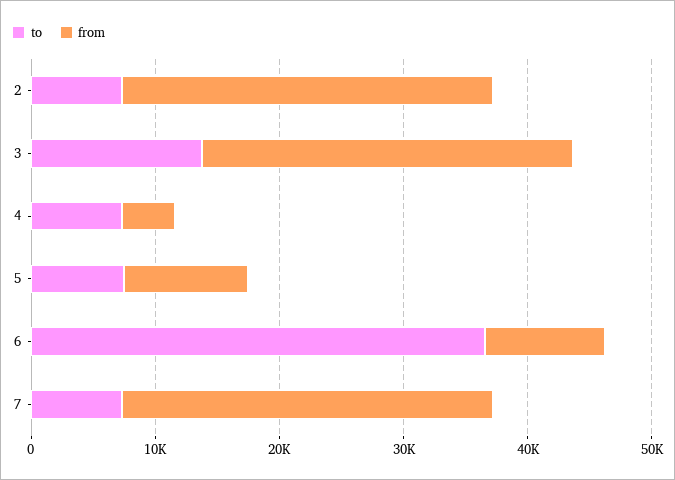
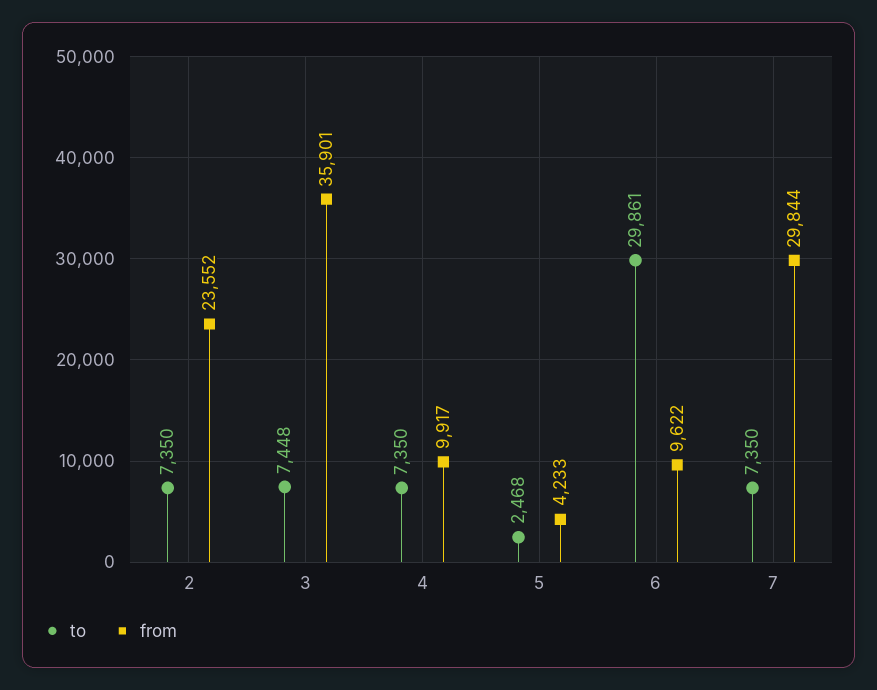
from, 2: 30000 -> 23552
to, 3: 14000 -> 7448
from, 3: 30000 -> 35901
from, 4: 4000 -> 9917
to, 5: 8000 -> 2468
from, 5: 10000 -> 4233
to, 6: 36000 -> 29861

